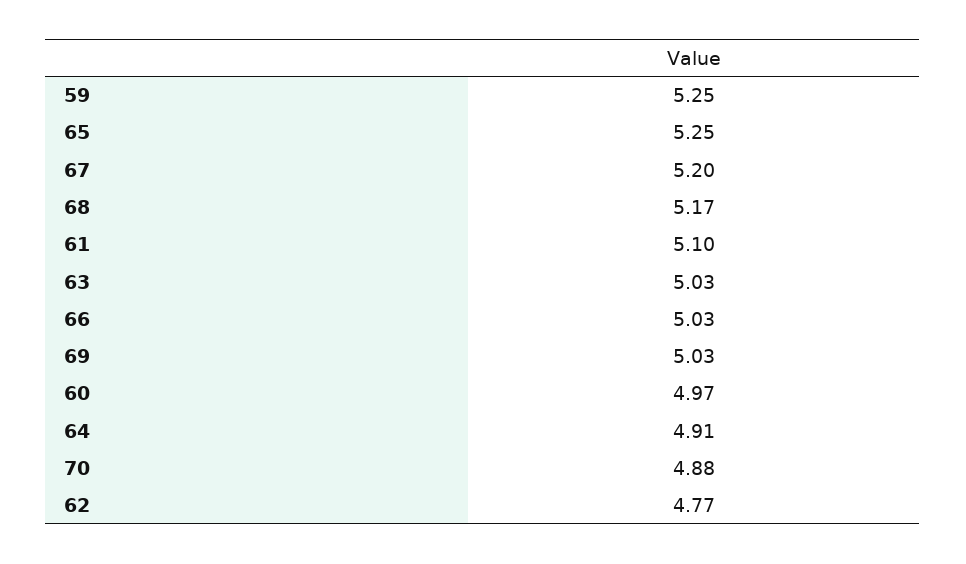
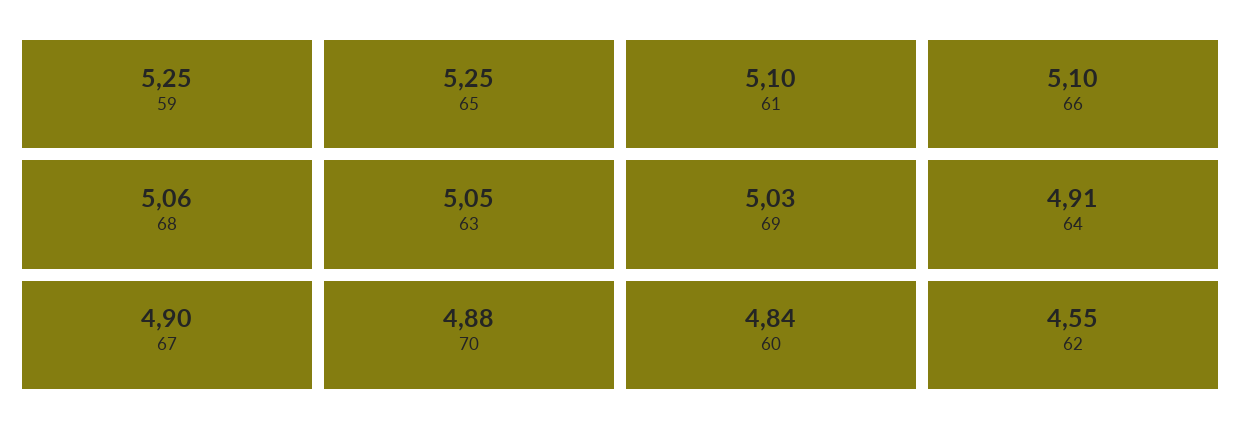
67: 5.2 -> 4.9
68: 5.17 -> 5.06
63: 5.03 -> 5.05
66: 5.03 -> 5.1
60: 4.97 -> 4.84
62: 4.77 -> 4.55

